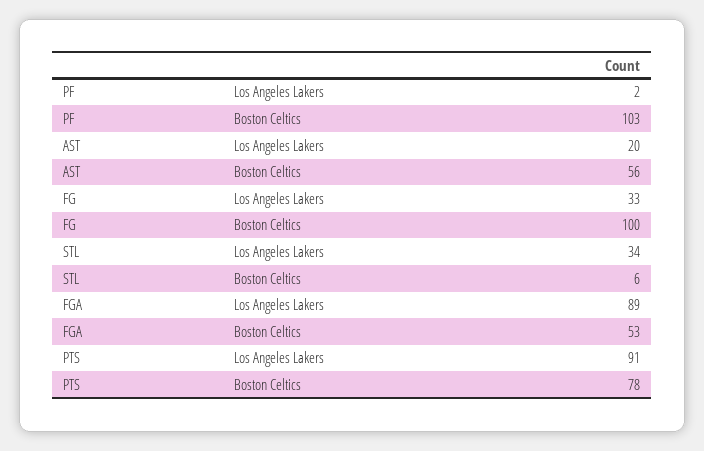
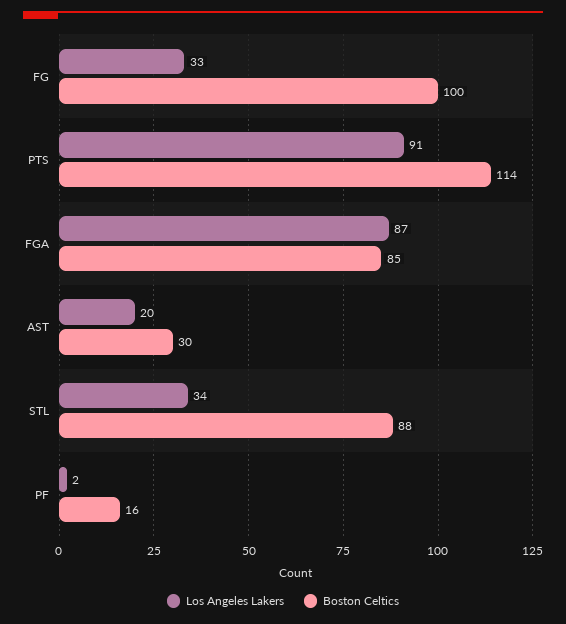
Boston Celtics, PF: 103 -> 16
Boston Celtics, AST: 56 -> 30
Boston Celtics, STL: 6 -> 88
Los Angeles Lakers, FGA: 89 -> 87
Boston Celtics, FGA: 53 -> 85
Boston Celtics, PTS: 78 -> 114

